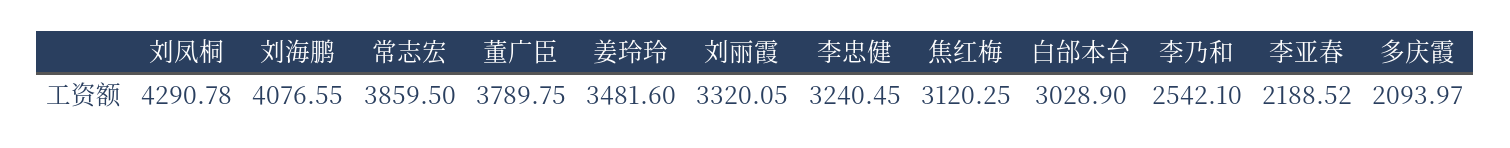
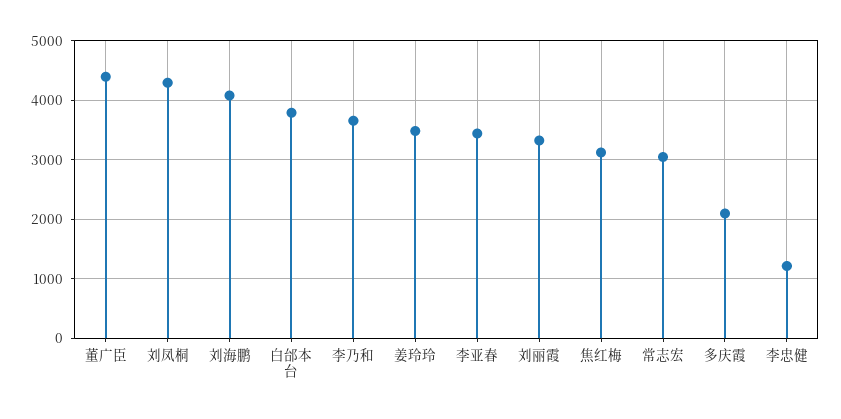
常志宏: 3859.5 -> 3000
董广臣: 3789.75 -> 4400
李忠健: 3240.45 -> 1200
白邰本台: 3028.9 -> 3800
李乃和: 2542.1 -> 3600
李亚春: 2188.52 -> 3400

